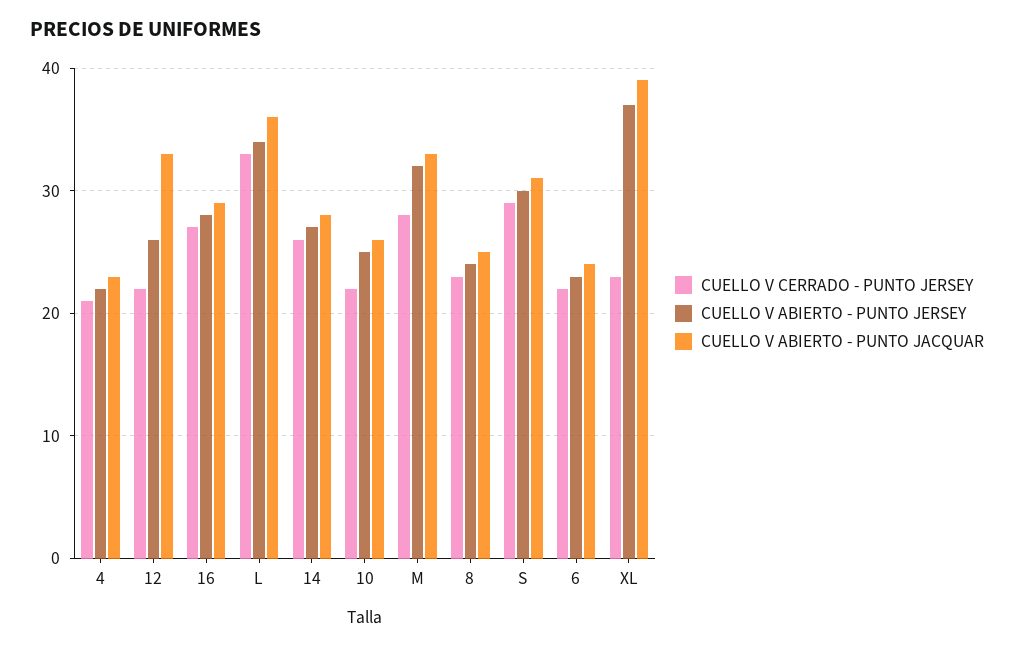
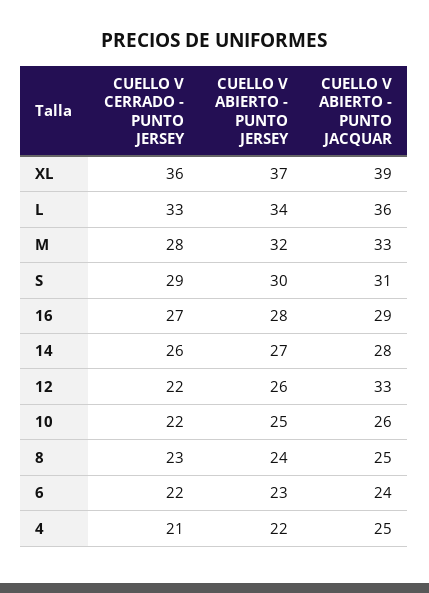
CUELLO V ABIERTO - PUNTO JACQUAR, 4: 23 -> 25
CUELLO V CERRADO - PUNTO JERSEY, XL: 23 -> 36

